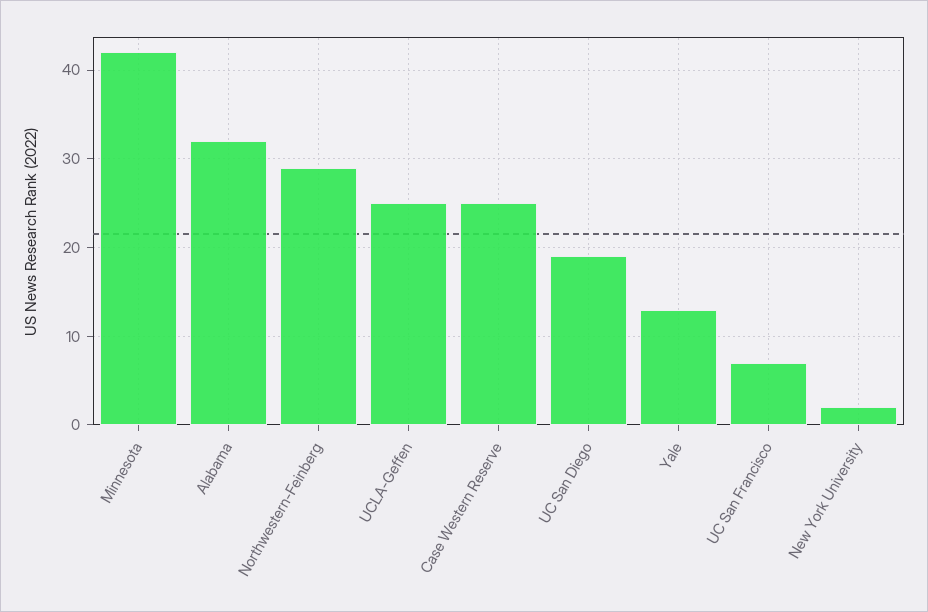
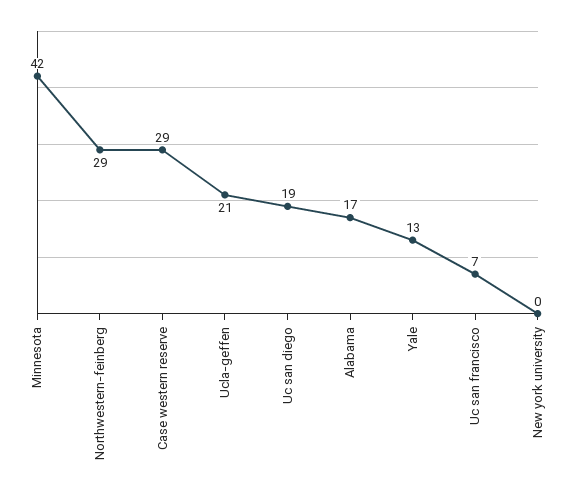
Alabama: 32 -> 17
UCLA-Geffen: 25 -> 21
Case Western Reserve: 25 -> 29
New York University: 2 -> 0

